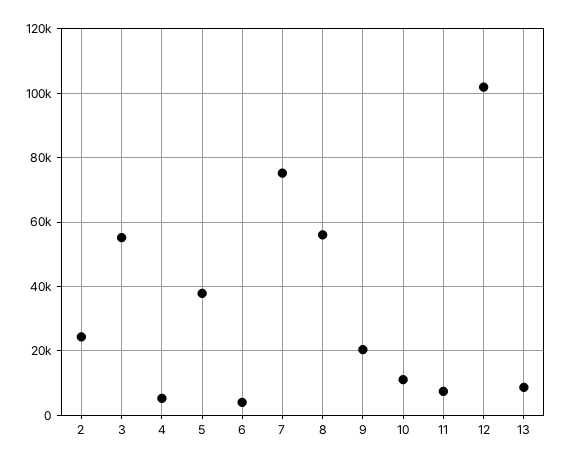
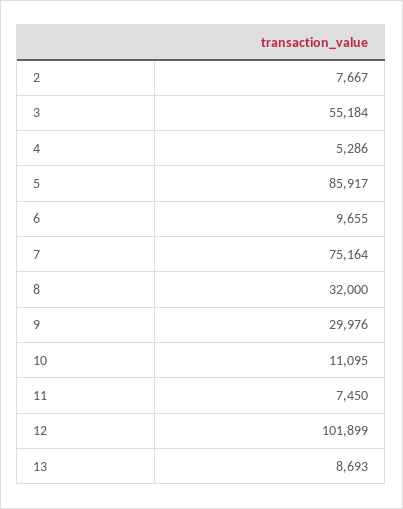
2: 24000 -> 7667
5: 38000 -> 85917
6: 4000 -> 9655
8: 56000 -> 32000
9: 20000 -> 29976

